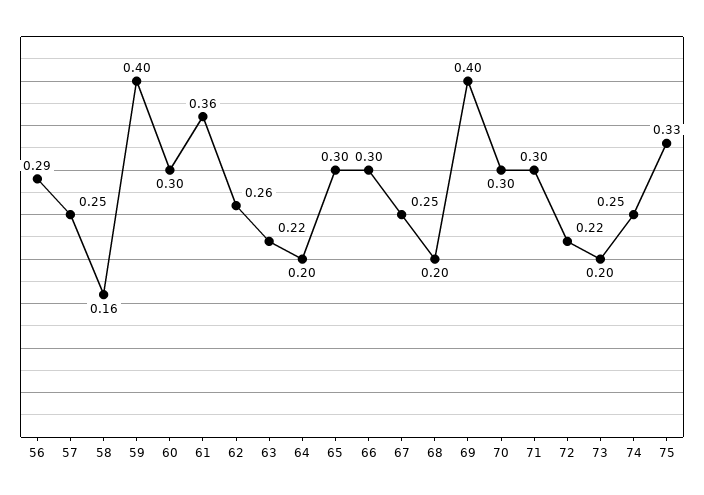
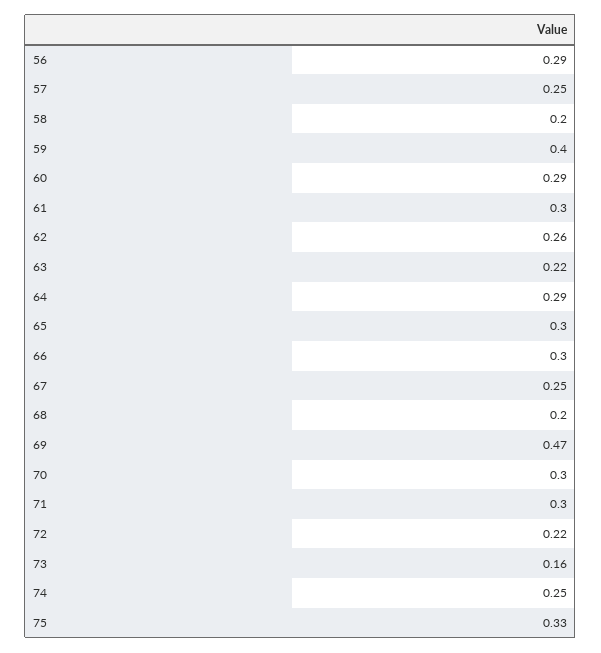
58: 0.16 -> 0.2
60: 0.3 -> 0.29
61: 0.36 -> 0.3
64: 0.2 -> 0.29
69: 0.4 -> 0.47
73: 0.2 -> 0.16

